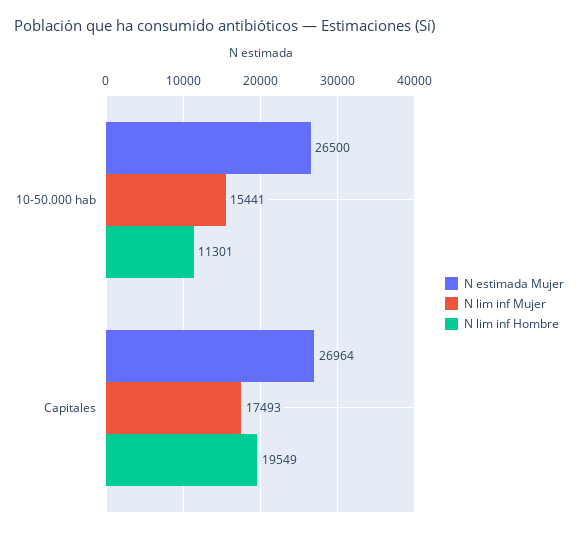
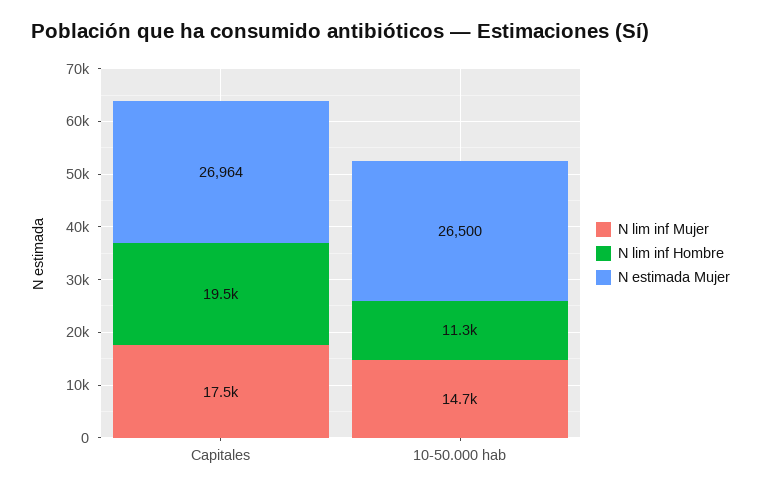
N lim inf Mujer, 10-50.000 hab: 15441 -> 14700

